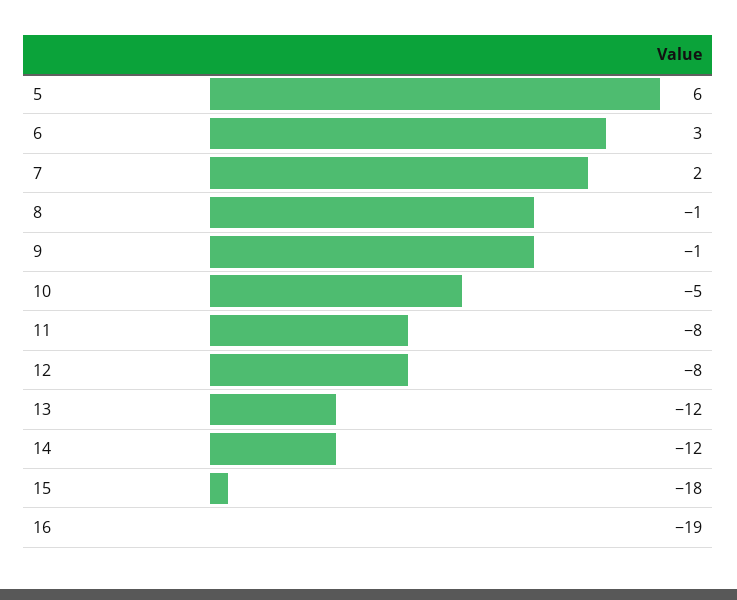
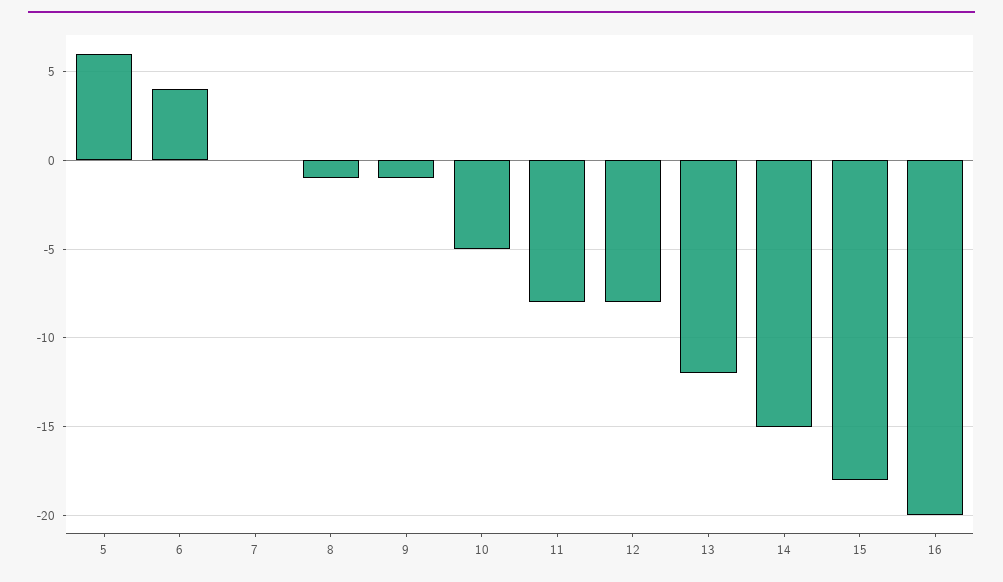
6: 3 -> 4
7: 2 -> 0
14: -12 -> -15
16: -19 -> -20

